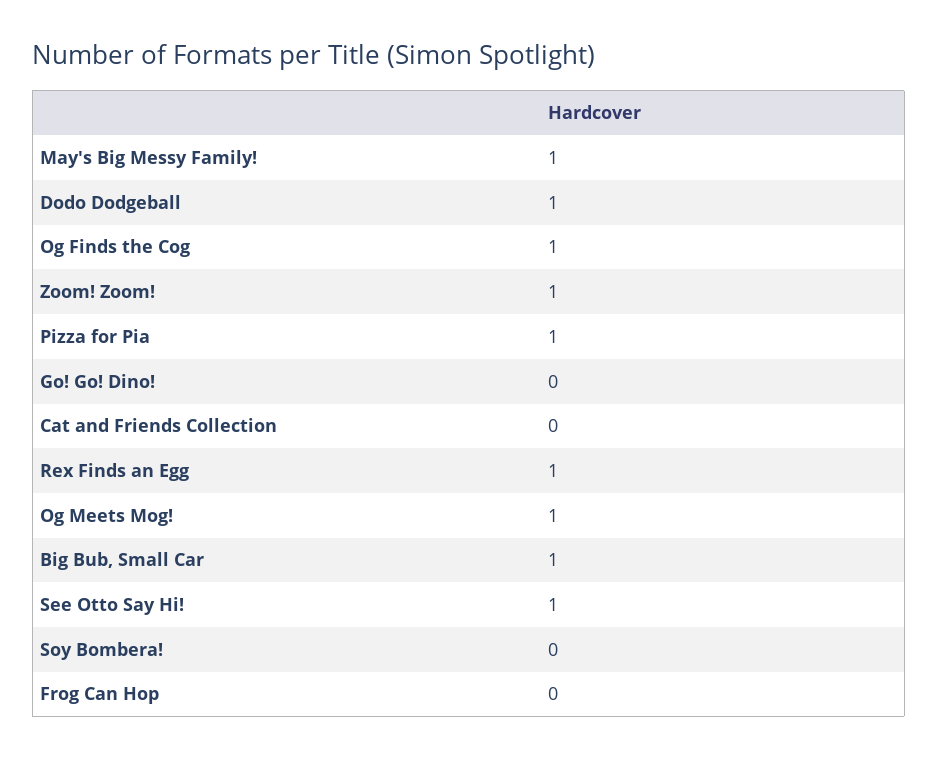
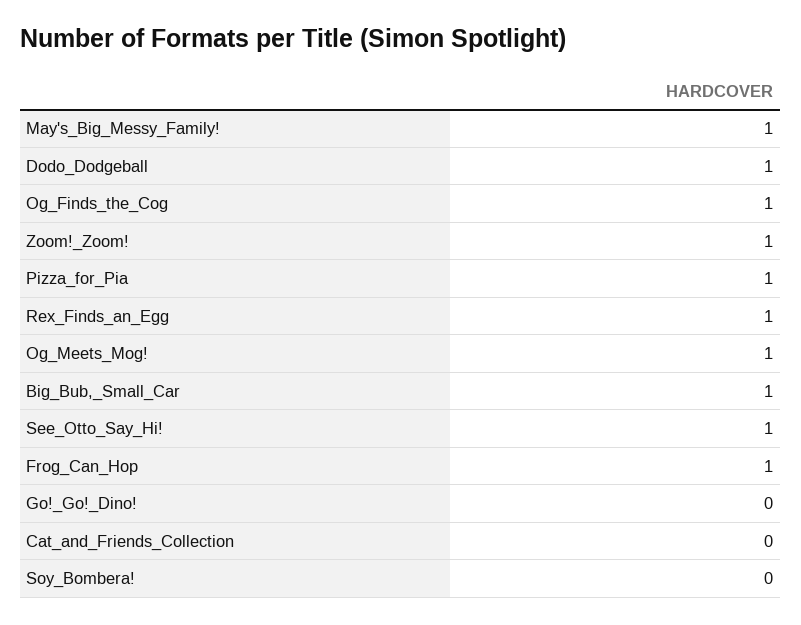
Frog Can Hop: 0 -> 1

